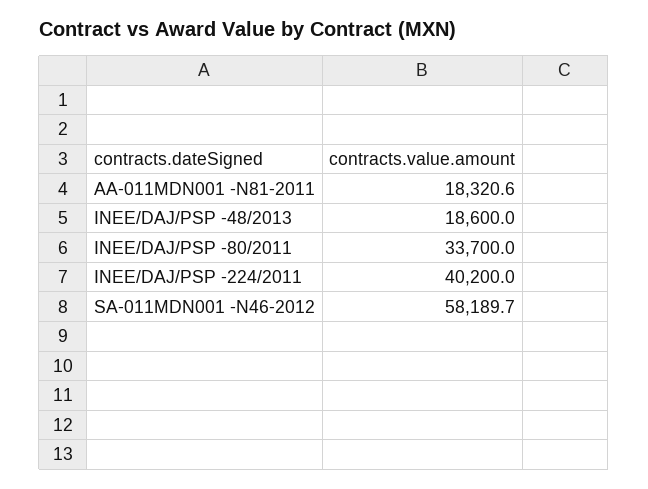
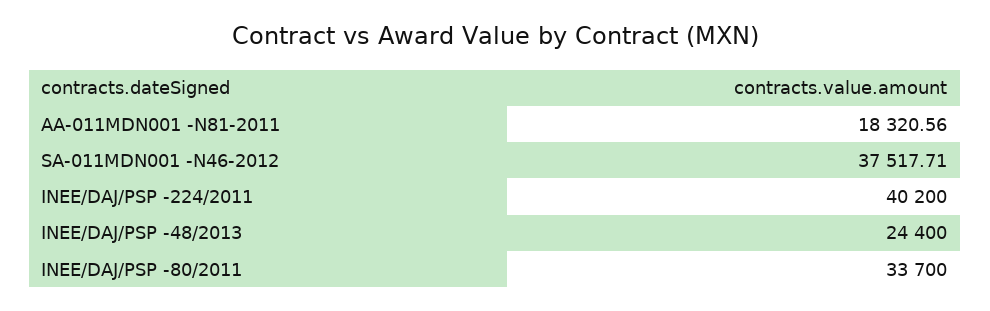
INEE/DAJ/PSP -48/2013: 18600 -> 24400
SA-011MDN001 -N46-2012: 58189.7 -> 37517.71

